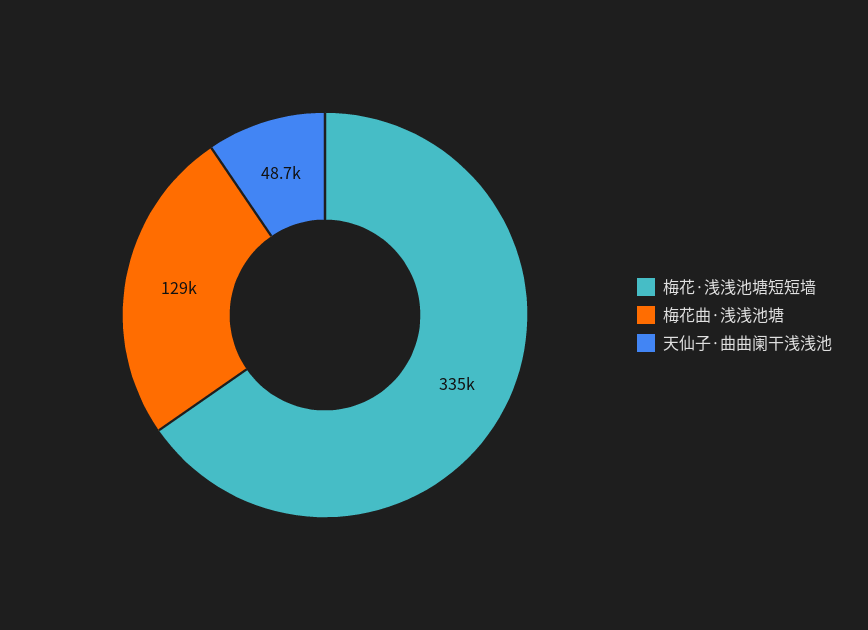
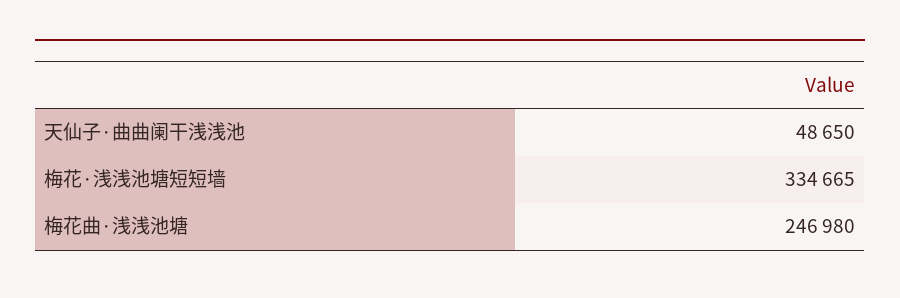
梅花曲·浅浅池塘: 129000 -> 246980

